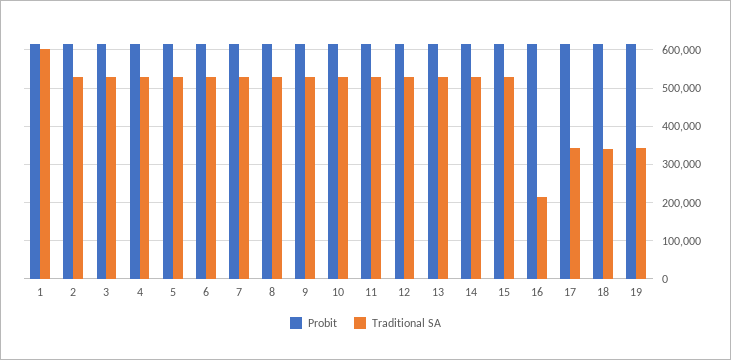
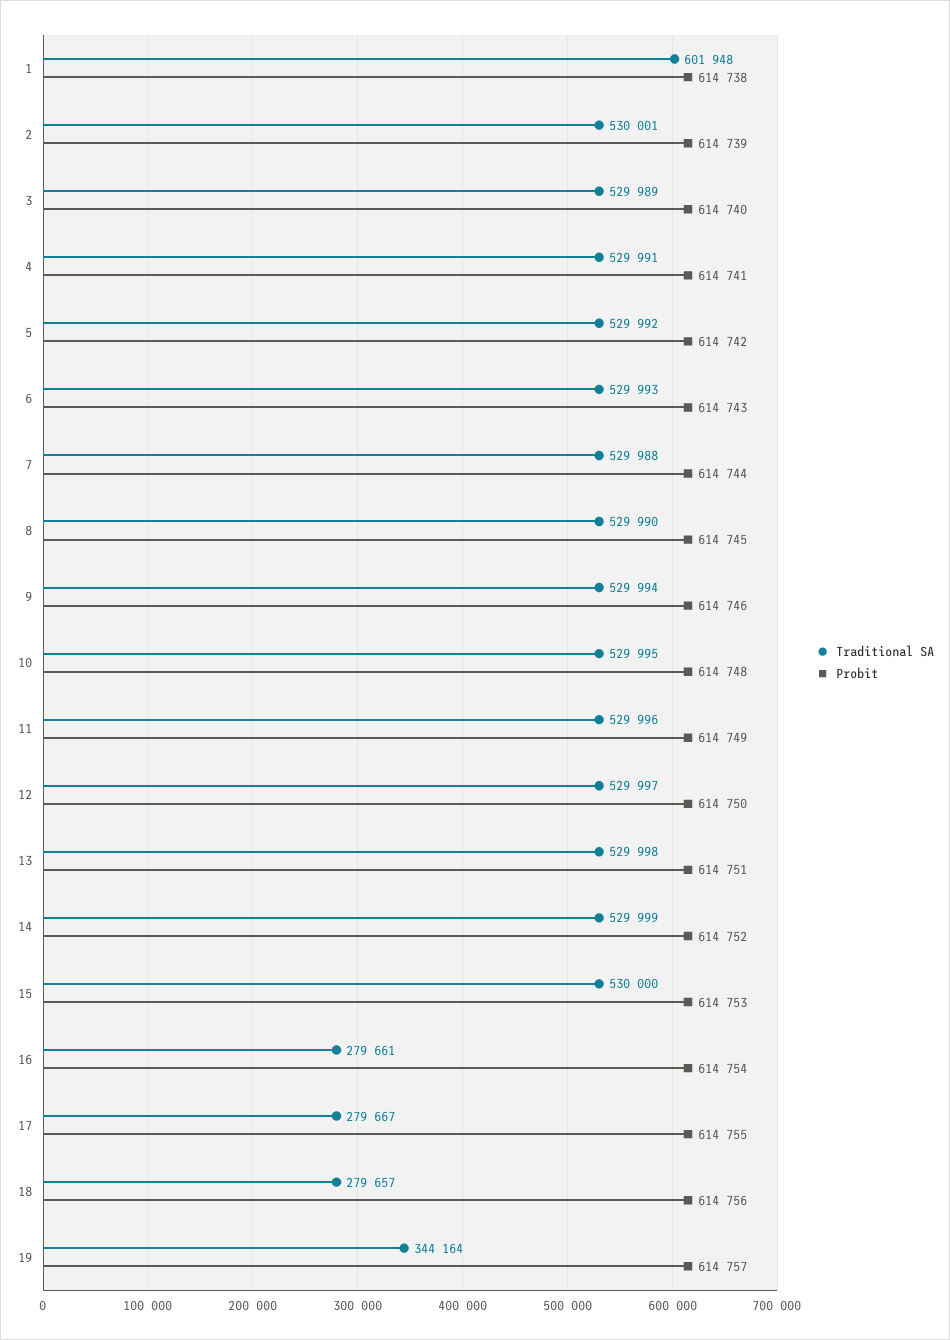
Traditional SA, 16: 220000 -> 279661
Traditional SA, 17: 340000 -> 279667
Traditional SA, 18: 340000 -> 279657

